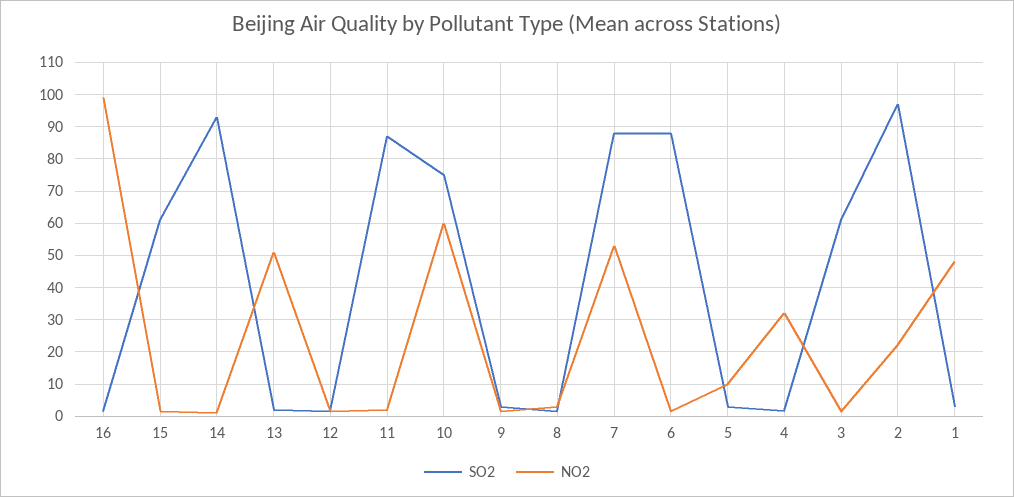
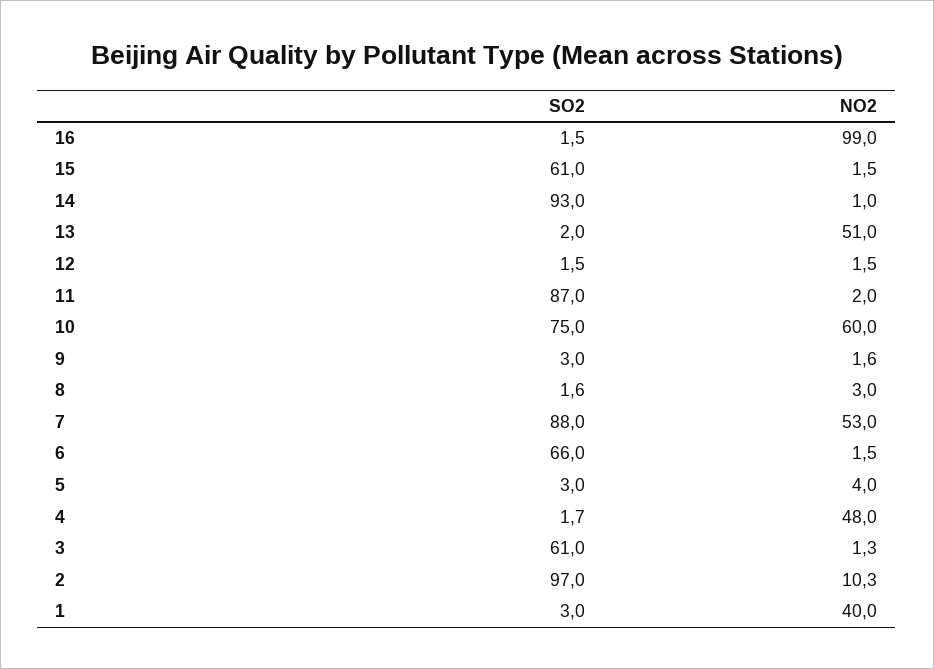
SO2, 6: 88 -> 66
NO2, 5: 10 -> 4
NO2, 4: 32 -> 48
NO2, 2: 22 -> 10.3
NO2, 1: 48 -> 40

